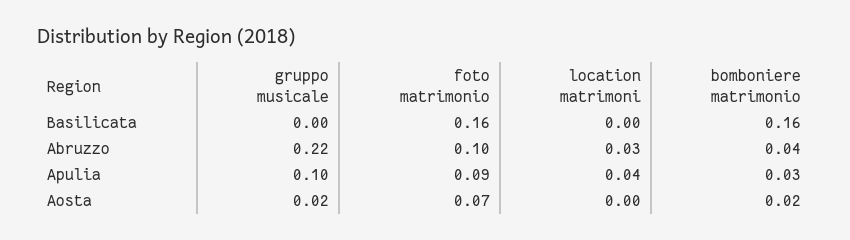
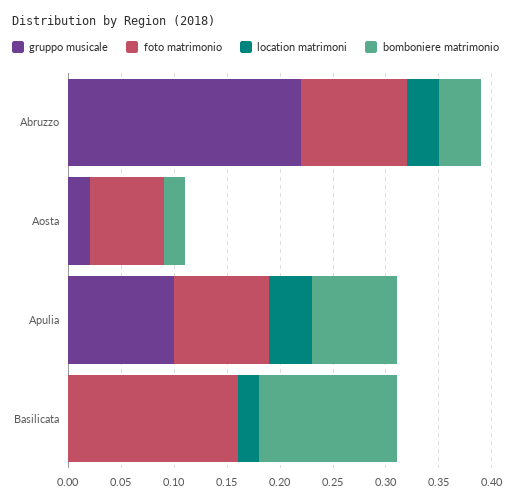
location matrimoni, Basilicata: 0 -> 0.02
bomboniere matrimonio, Basilicata: 0.16 -> 0.13
bomboniere matrimonio, Apulia: 0.03 -> 0.08

